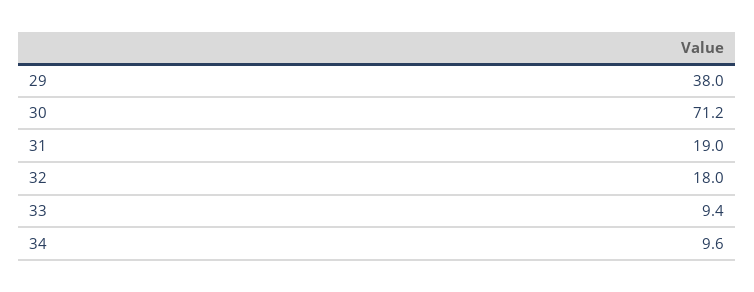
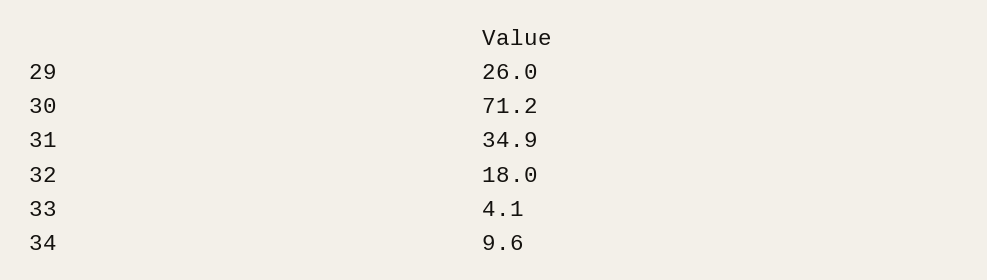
29: 38 -> 26
31: 19 -> 34.9
33: 9.4 -> 4.1

